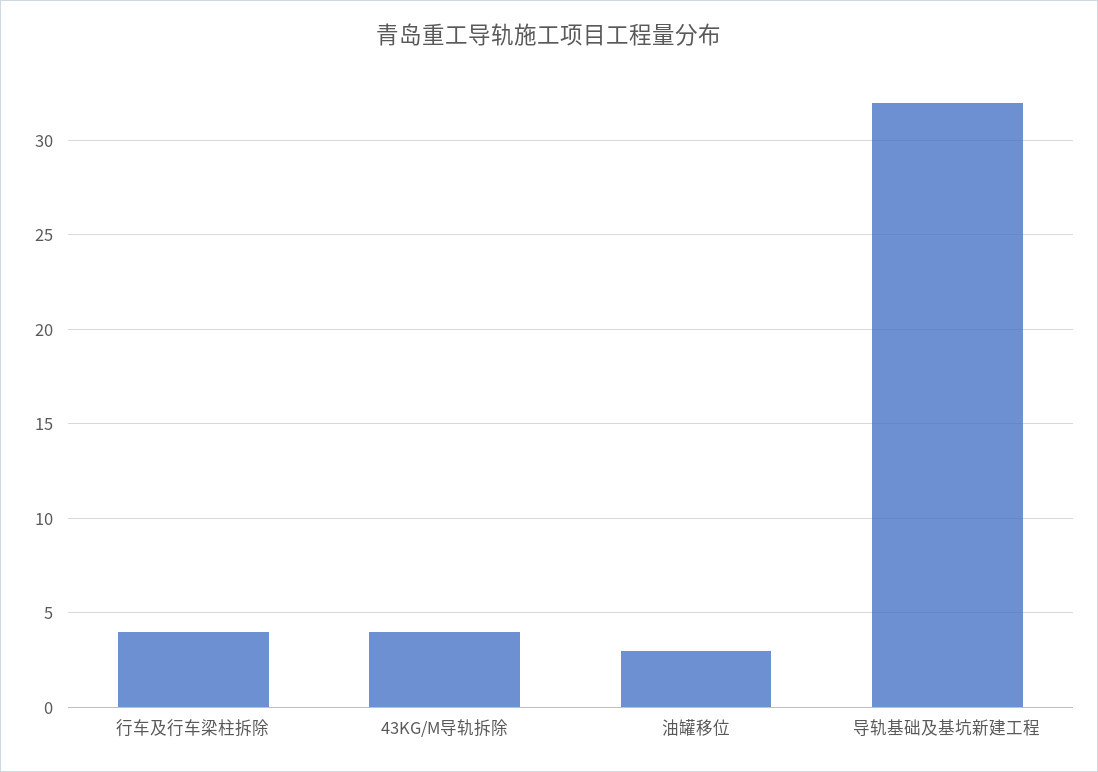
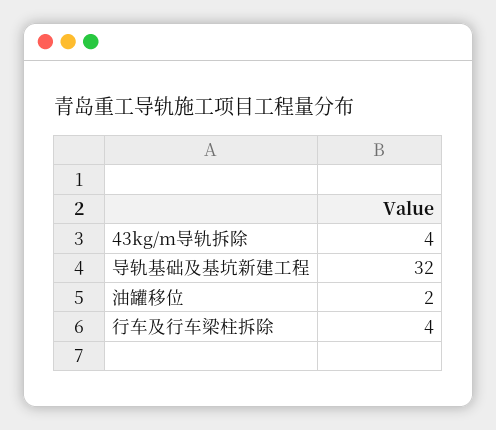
油罐移位: 3 -> 2

